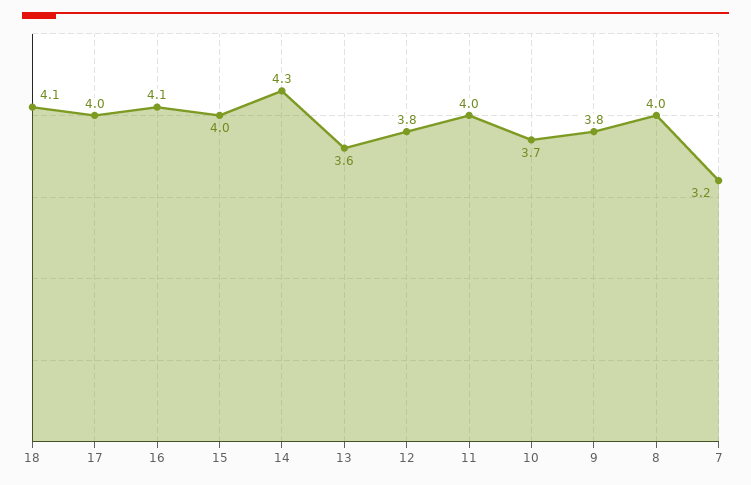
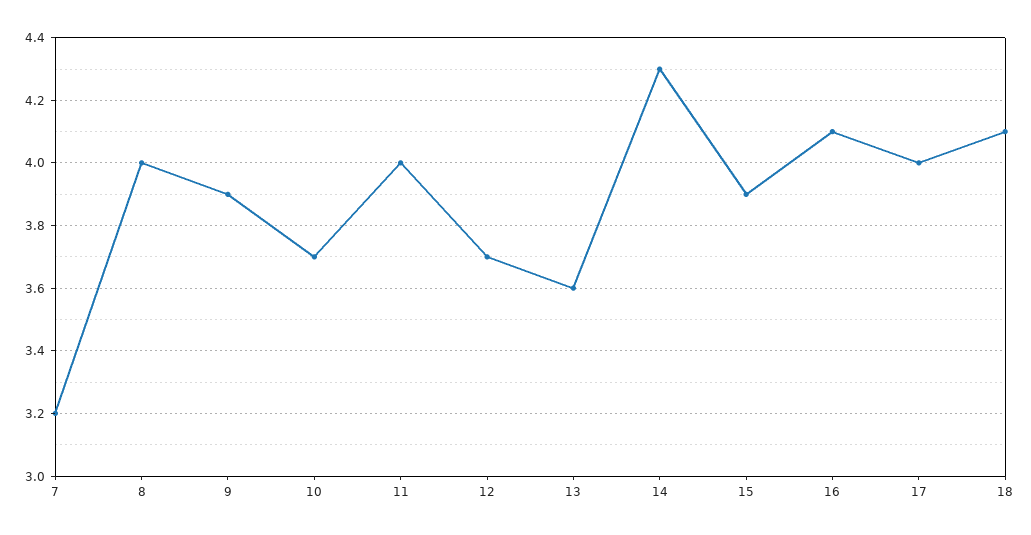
15: 4 -> 3.9
12: 3.8 -> 3.7
9: 3.8 -> 3.9

